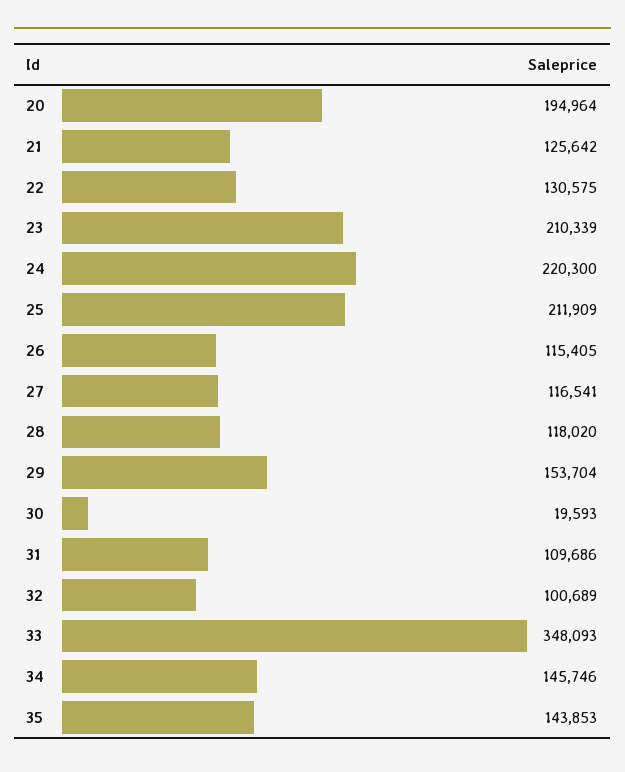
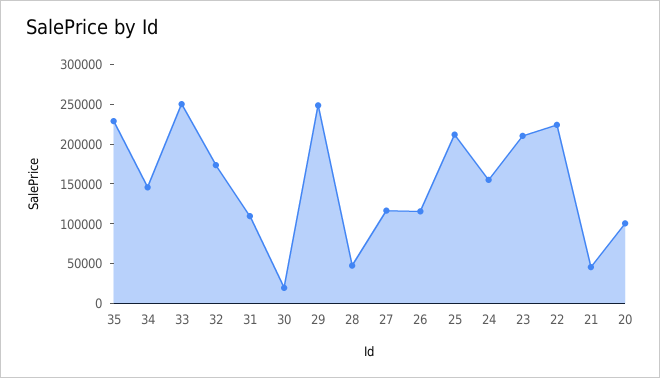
20: 194964 -> 100000
21: 125642 -> 50000
22: 130575 -> 225000
24: 220300 -> 150000
28: 118020 -> 50000
29: 153704 -> 250000
32: 100689 -> 175000
33: 348093 -> 250000
35: 143853 -> 225000

